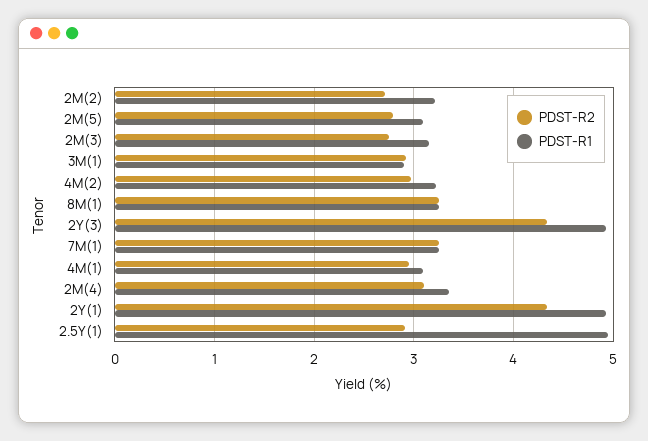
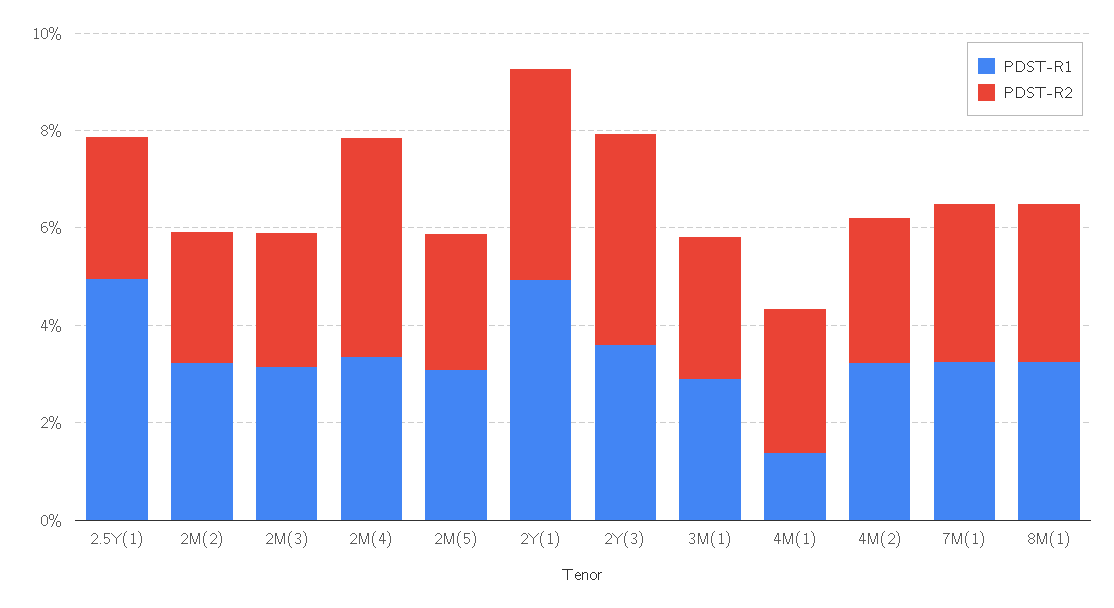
PDST-R1, 2Y(3): 4.9 -> 3.5
PDST-R1, 4M(1): 3.1 -> 1.5
PDST-R2, 2M(4): 3.1 -> 4.5

